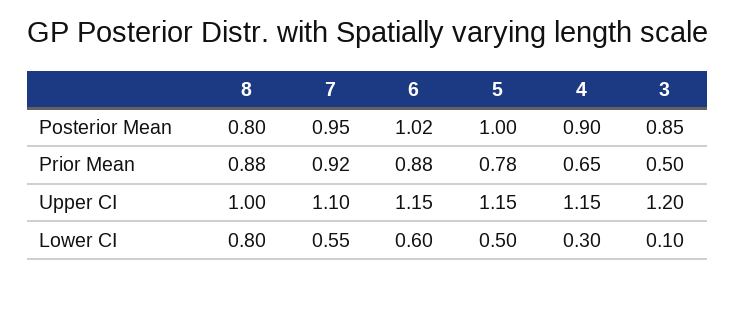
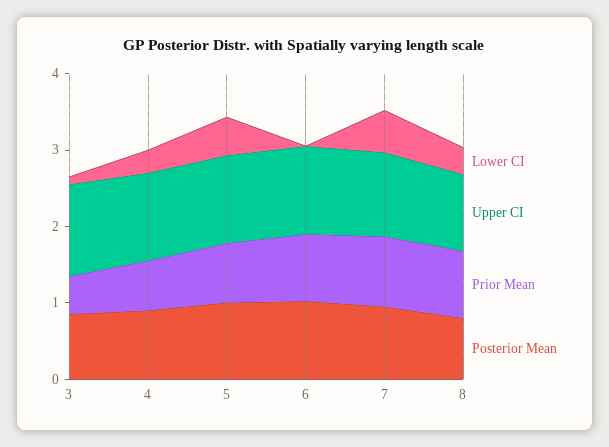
Lower CI, 8: 0.8 -> 0.4
Lower CI, 6: 0.6 -> 0

